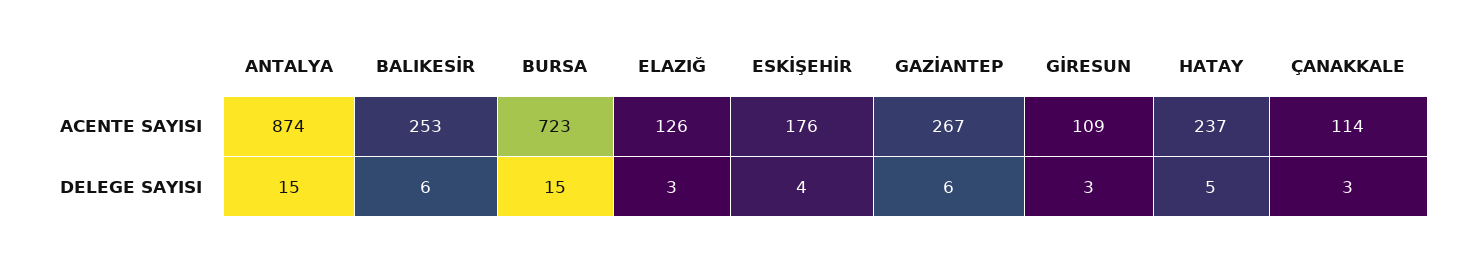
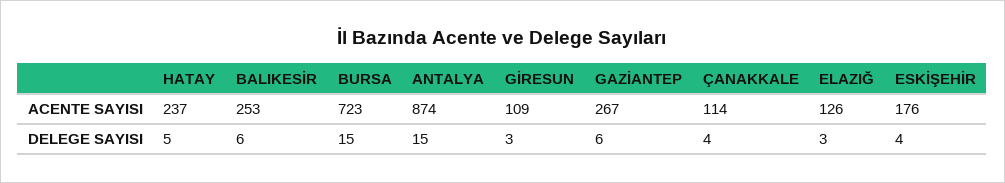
ÇANAKKALE, DELEGE SAYISI: 3 -> 4

